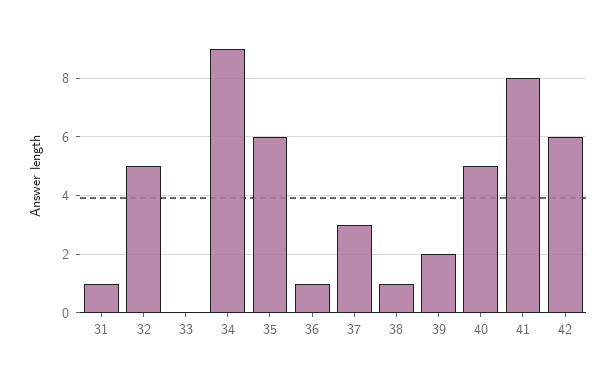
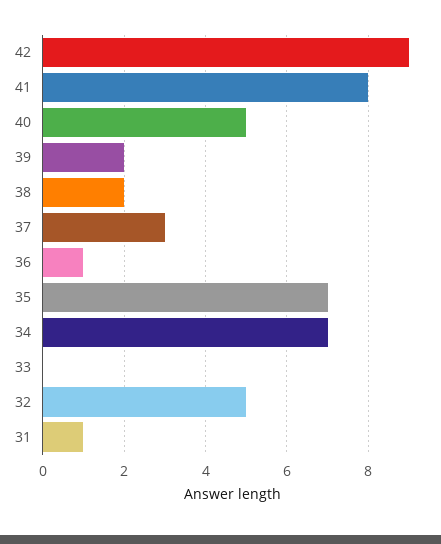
34: 9 -> 7
35: 6 -> 7
38: 1 -> 2
42: 6 -> 9

